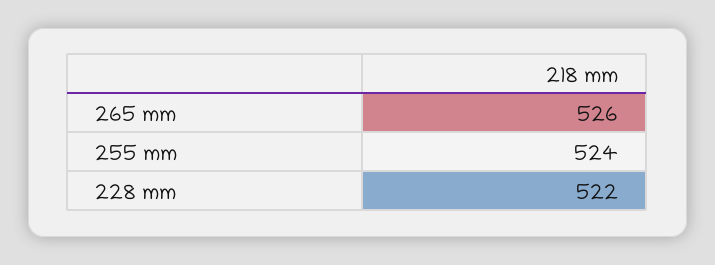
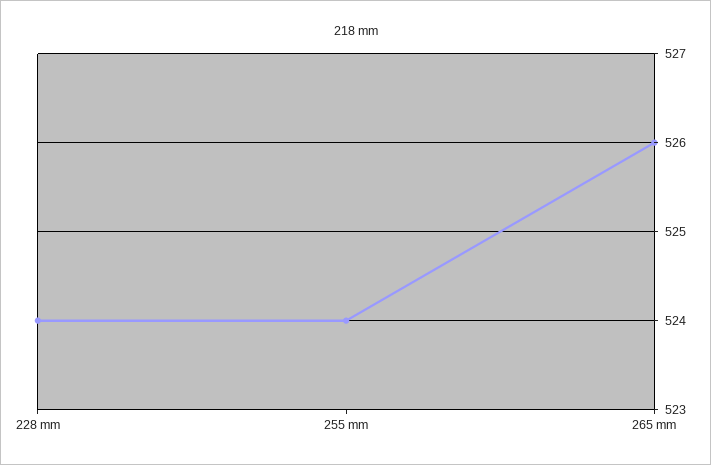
228 mm: 522 -> 524

